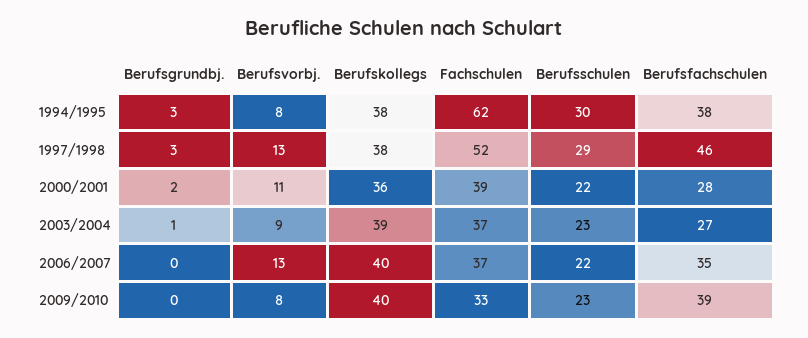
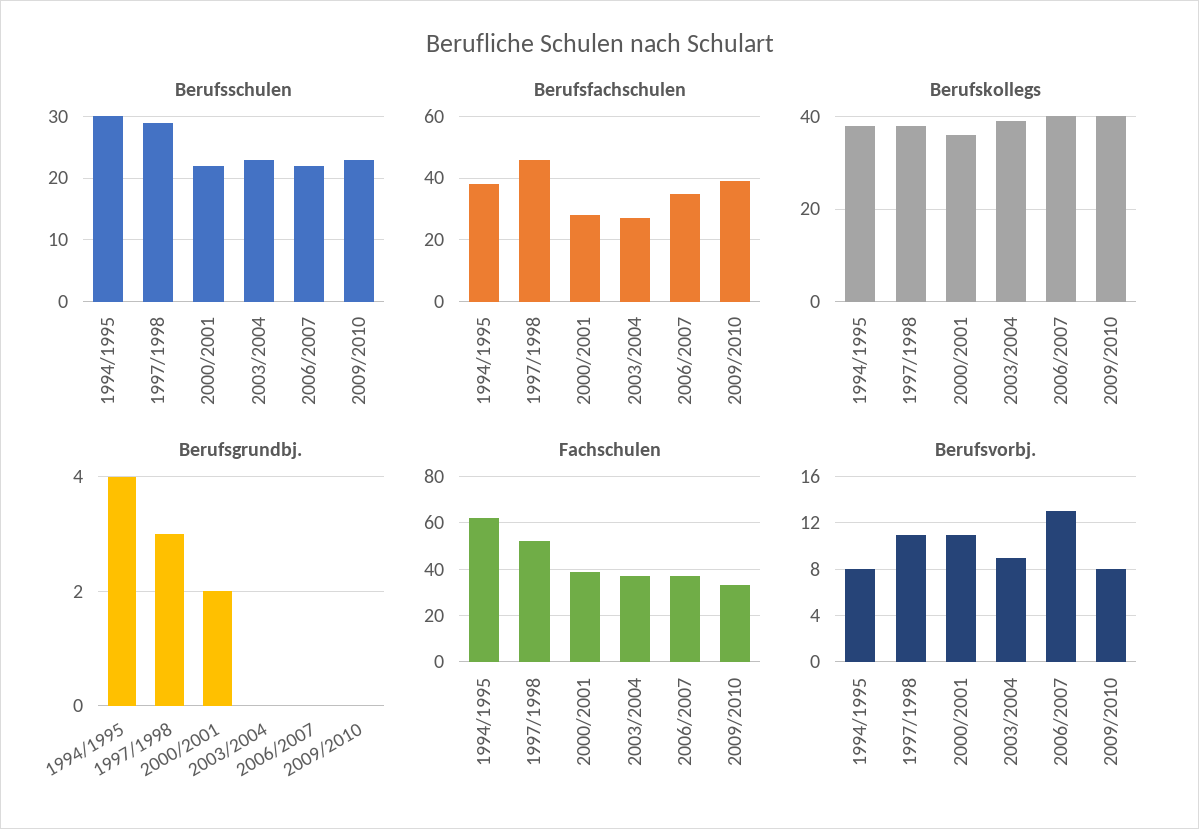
Berufsgrundbj., 1994/1995: 3 -> 4
Berufsvorbj., 1997/1998: 13 -> 11
Berufsgrundbj., 2003/2004: 1 -> 0

